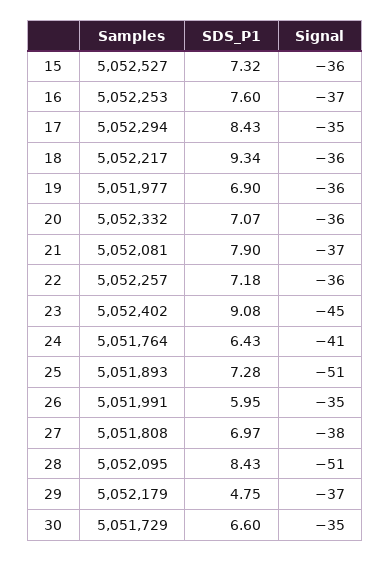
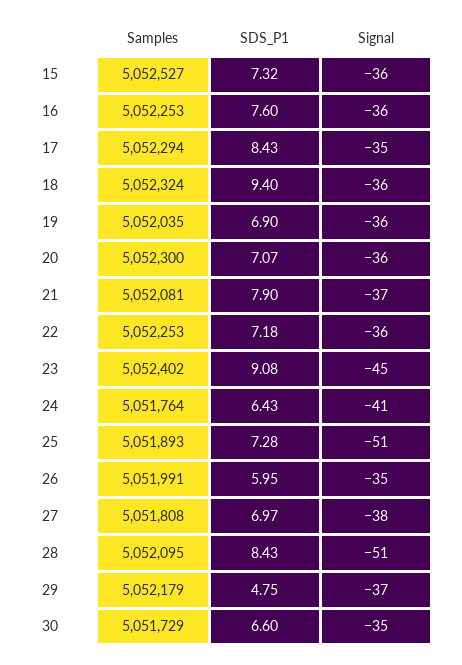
Signal, 16: -37 -> -36
Samples, 18: 5052217 -> 5052324
SDS_P1, 18: 9.34 -> 9.4
Samples, 19: 5051977 -> 5052035
Samples, 20: 5052332 -> 5052300
Samples, 22: 5052257 -> 5052253

